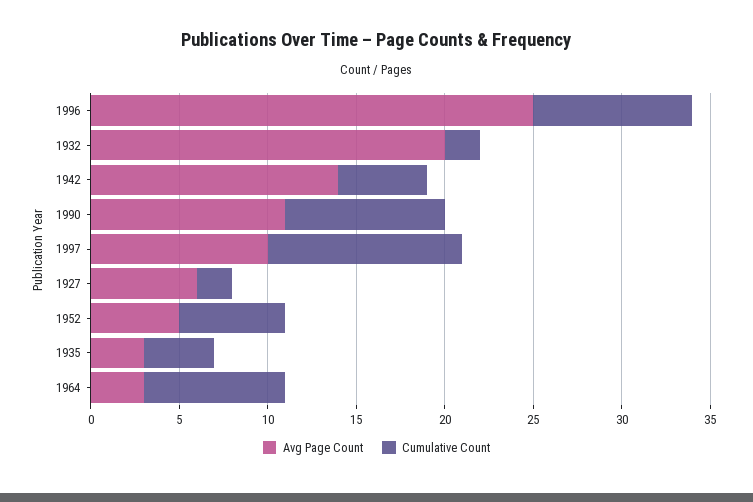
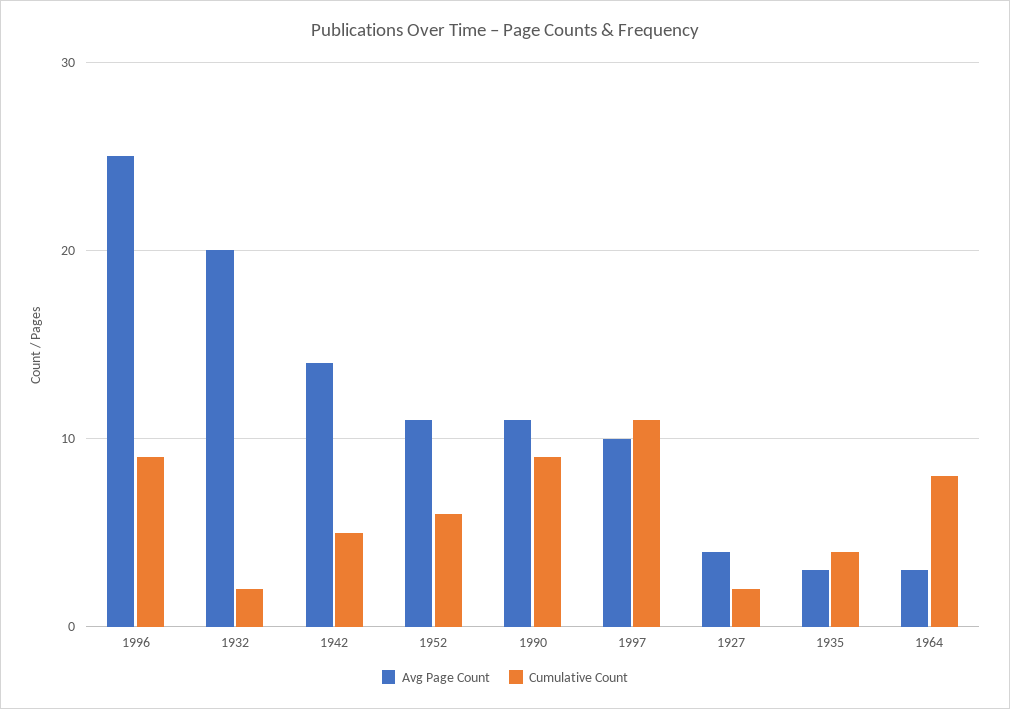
Avg Page Count, 1927: 6 -> 4
Avg Page Count, 1952: 5 -> 11

